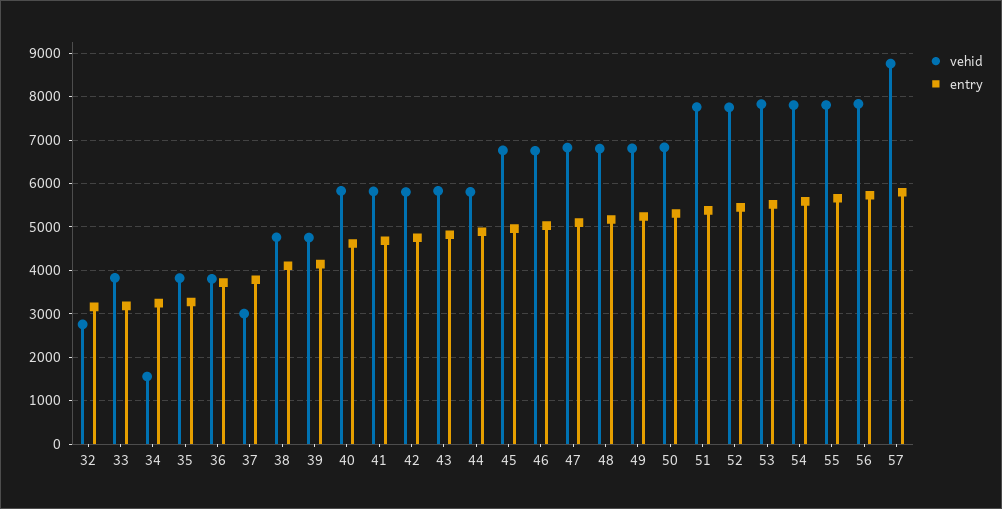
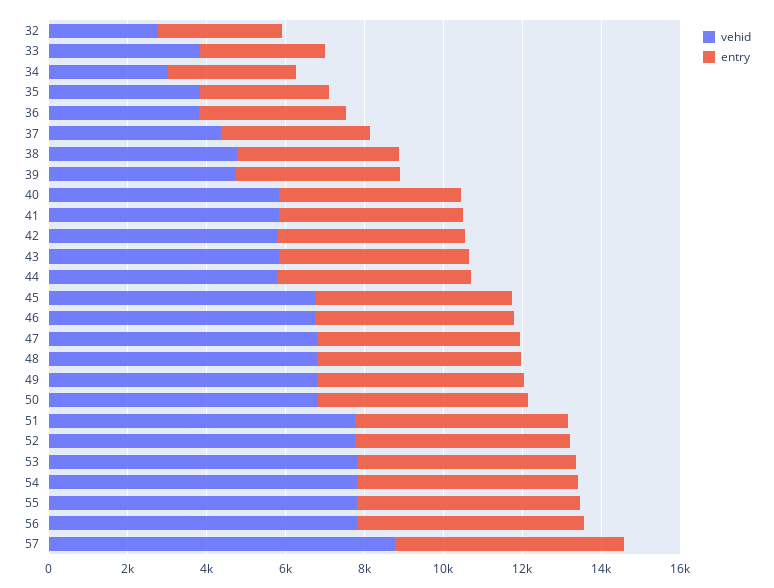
vehid, 34: 1600 -> 3000
vehid, 37: 3000 -> 4500

